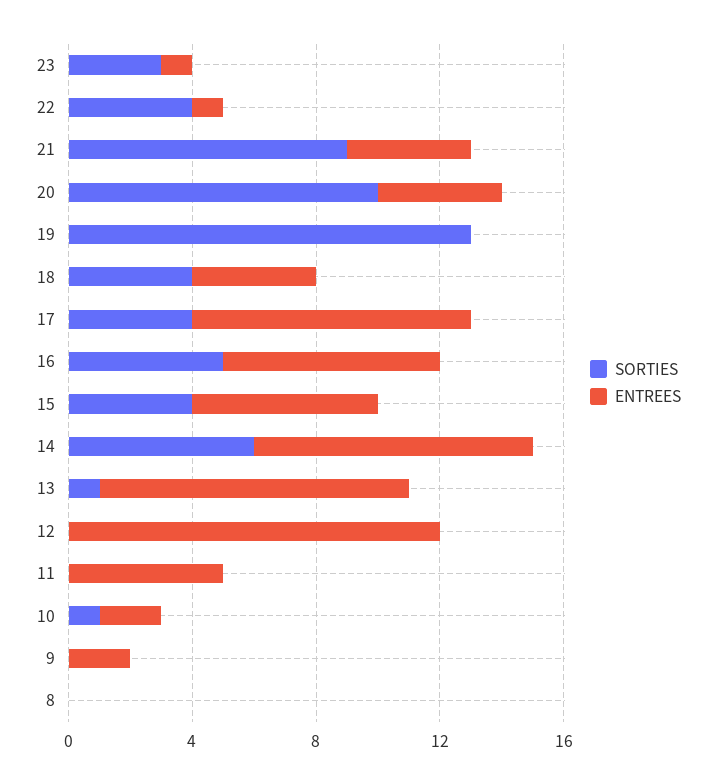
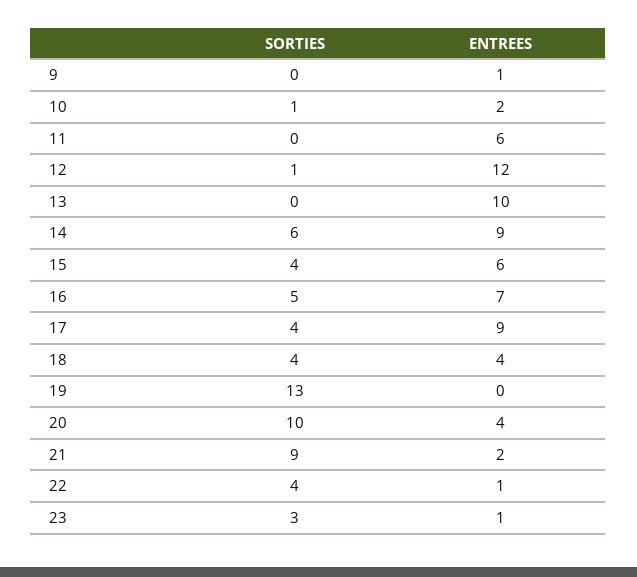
ENTREES, 21: 4 -> 2
SORTIES, 13: 1 -> 0
SORTIES, 12: 0 -> 1
ENTREES, 11: 5 -> 6
ENTREES, 9: 2 -> 1
SORTIES, 8: 0 -> none
ENTREES, 8: 0 -> none

